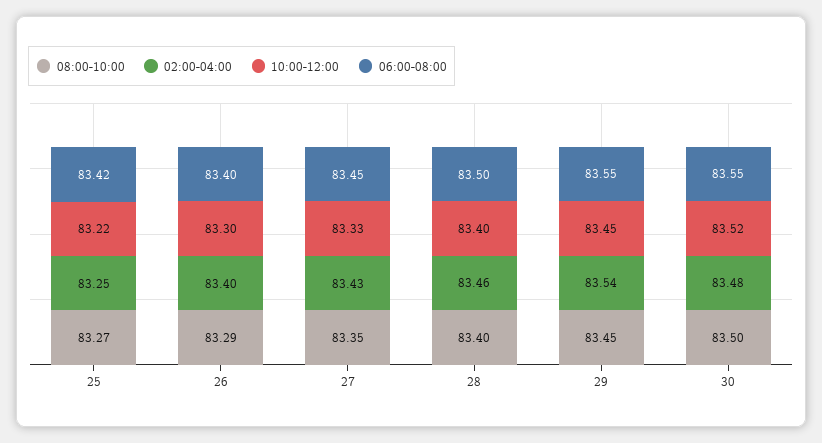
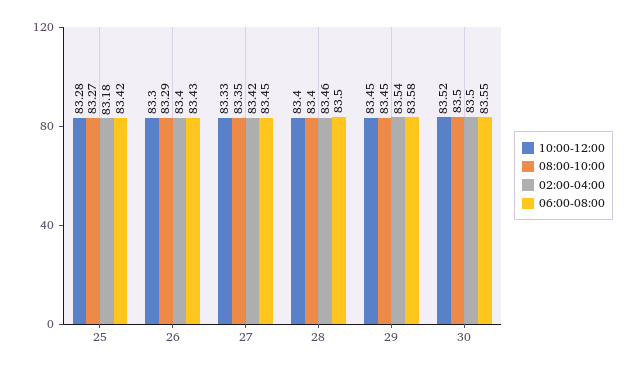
02:00-04:00, 25: 83.25 -> 83.18
10:00-12:00, 25: 83.22 -> 83.28
06:00-08:00, 26: 83.4 -> 83.43
02:00-04:00, 27: 83.43 -> 83.42
06:00-08:00, 29: 83.55 -> 83.58
02:00-04:00, 30: 83.48 -> 83.5

